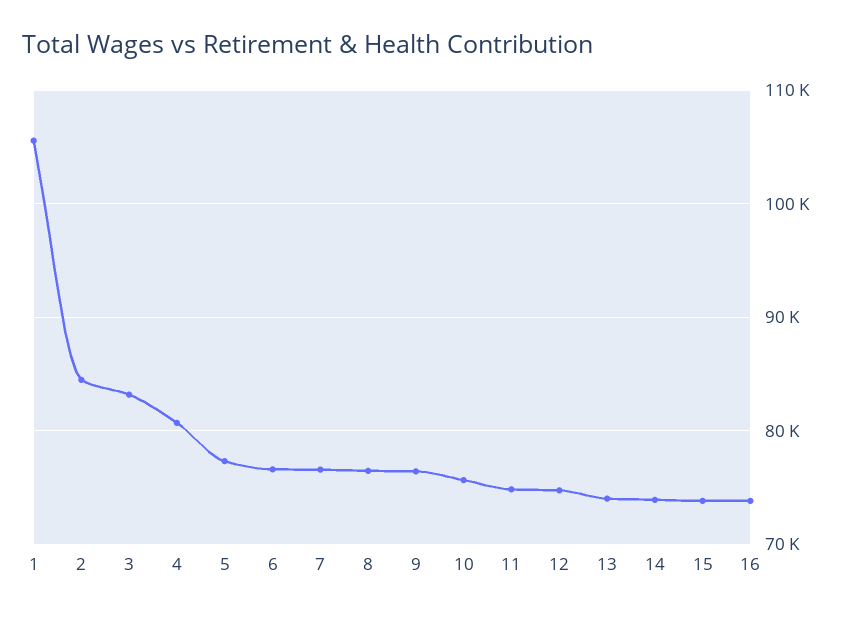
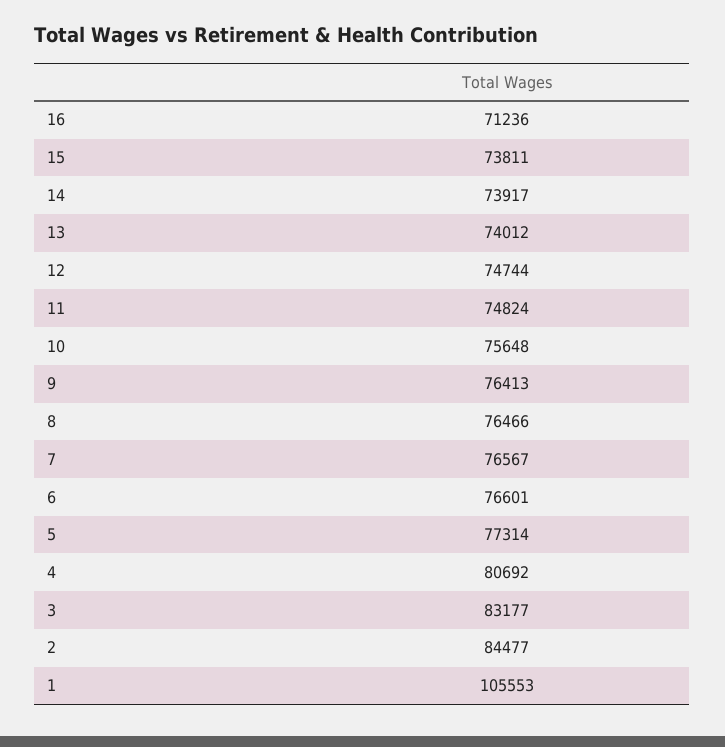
16: 74000 -> 71236

